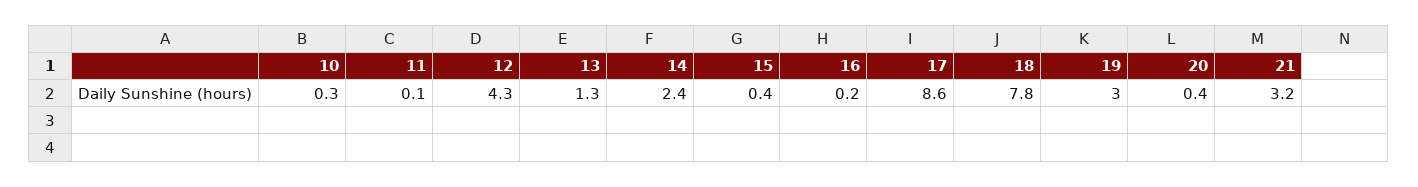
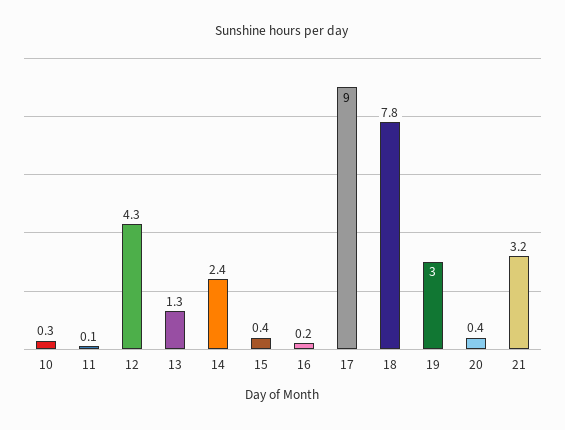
17: 8.6 -> 9

